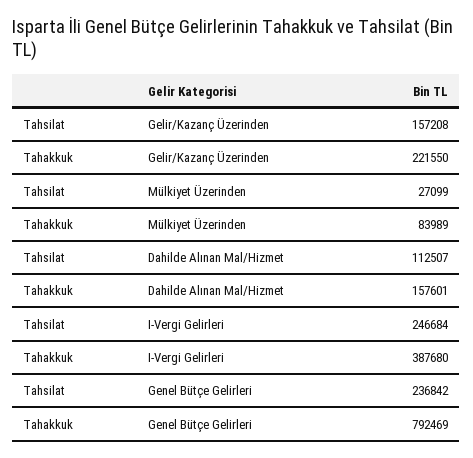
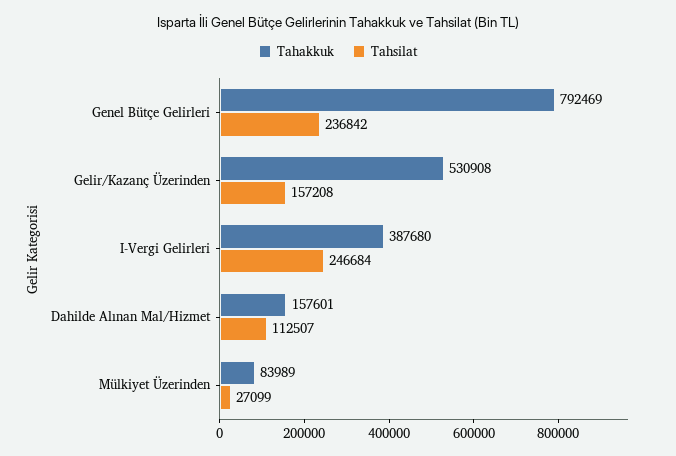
Tahakkuk, Gelir/Kazanç Üzerinden: 221550 -> 530908

